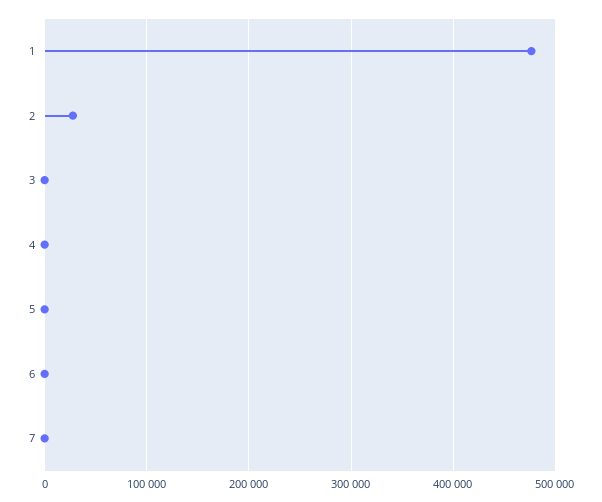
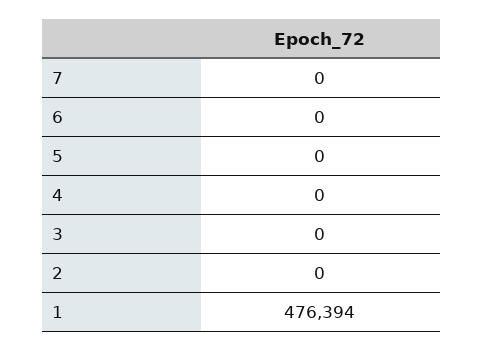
2: 30000 -> 0

